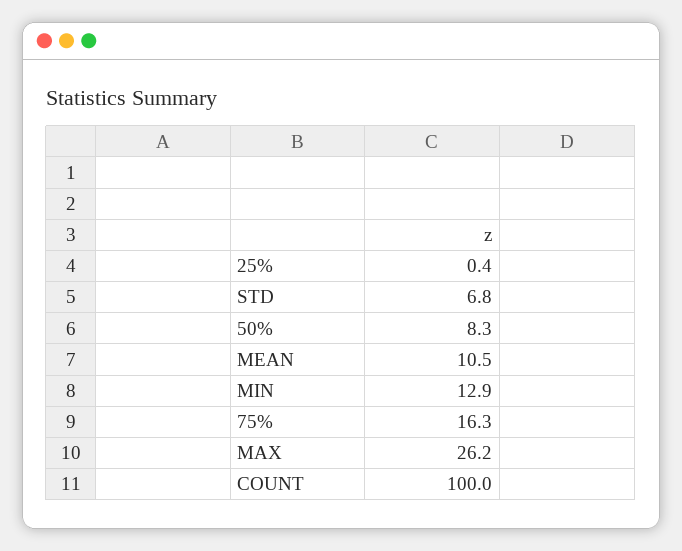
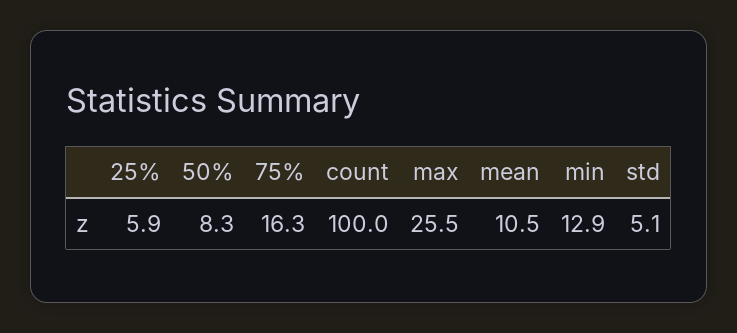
25%: 0.4 -> 5.9
STD: 6.8 -> 5.1
MAX: 26.2 -> 25.5

